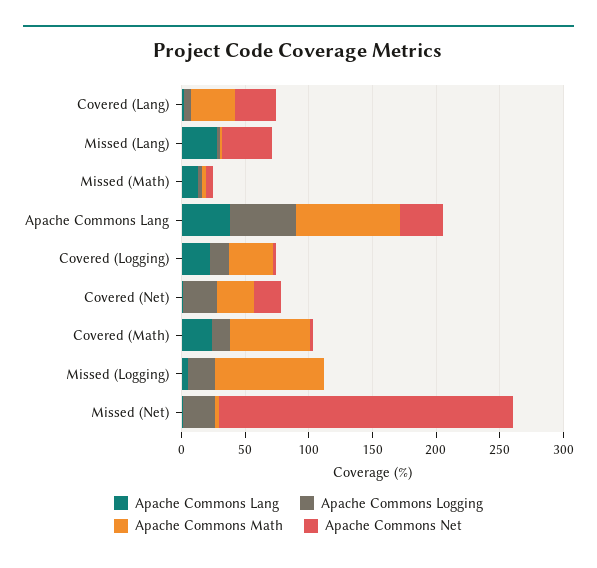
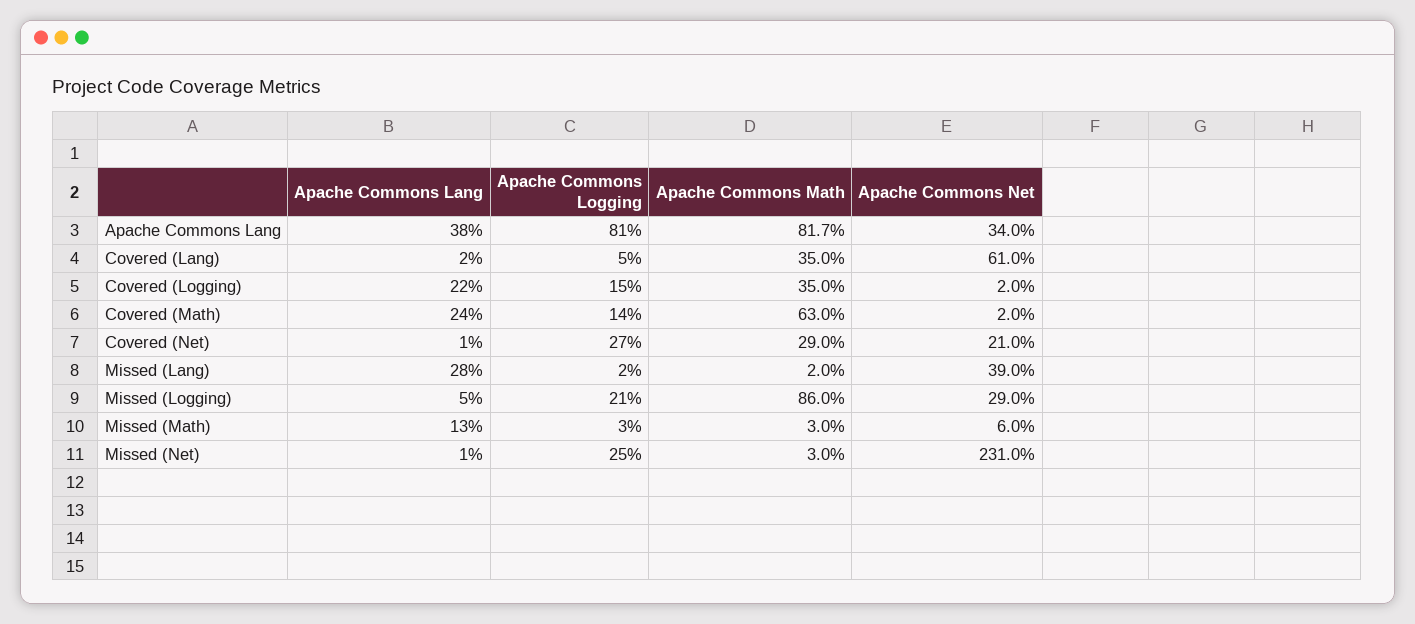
Apache Commons Net, Covered (Lang): 30 -> 61
Apache Commons Logging, Apache Commons Lang: 50 -> 81
Apache Commons Net, Missed (Logging): 0 -> 29

